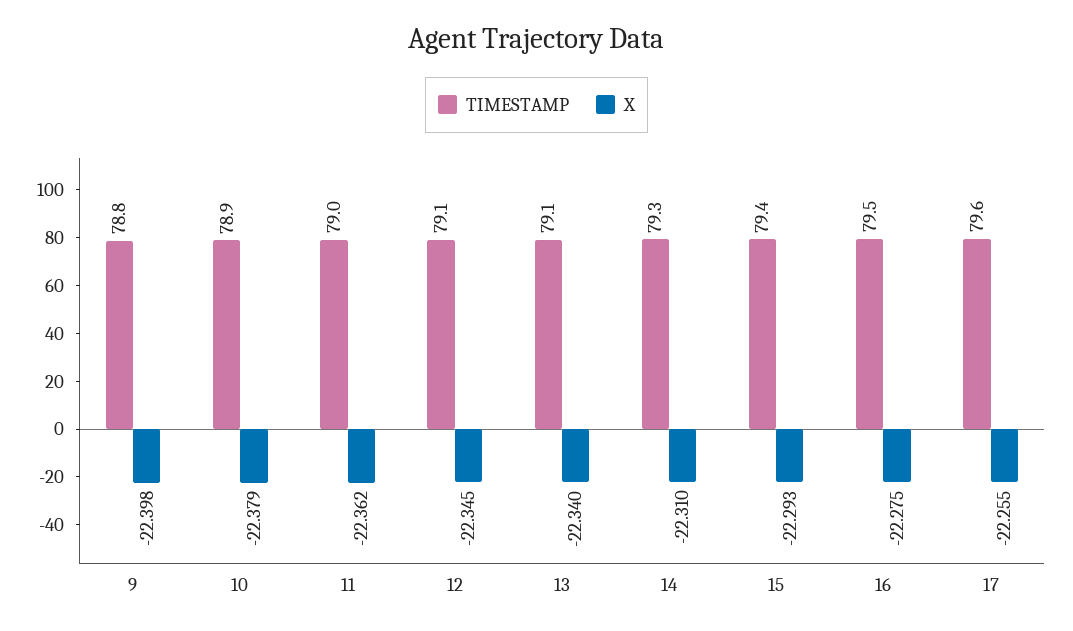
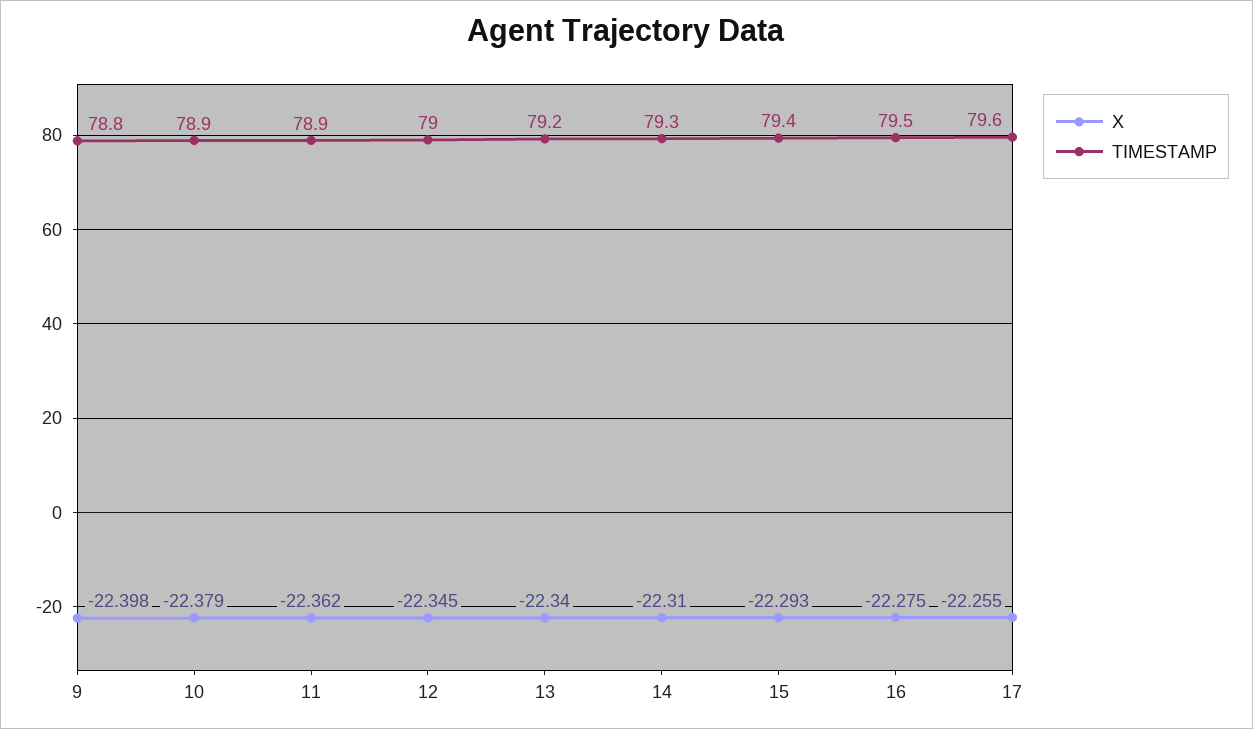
TIMESTAMP, 11: 79 -> 78.9
TIMESTAMP, 12: 79.1 -> 79
TIMESTAMP, 13: 79.1 -> 79.2

